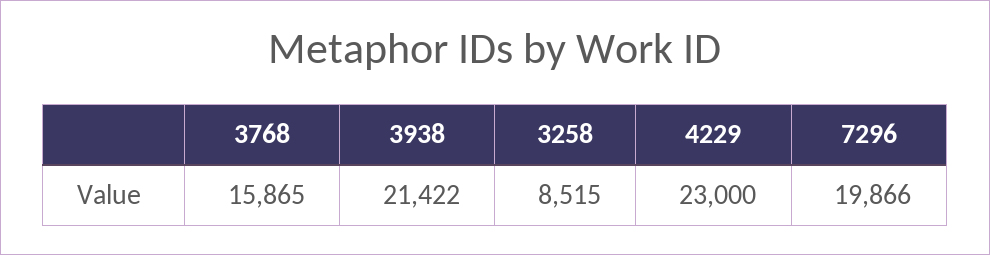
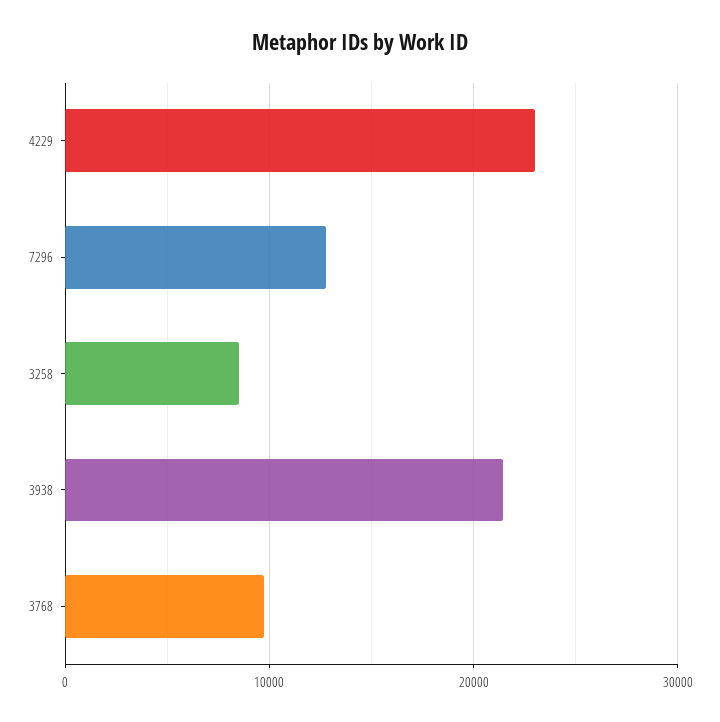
3768: 15865 -> 10000
7296: 19866 -> 13000

